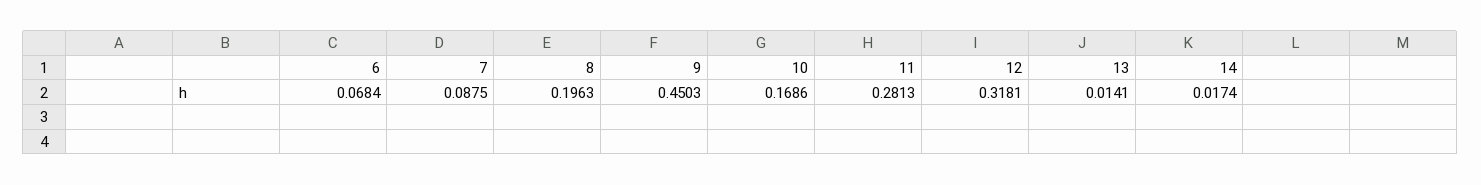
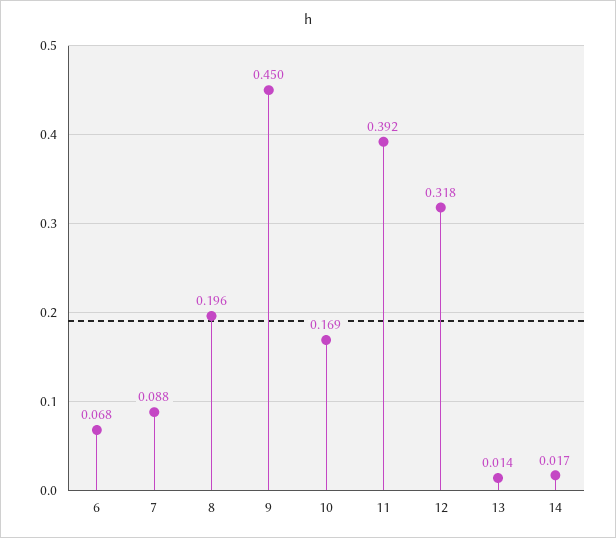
11: 0.2813 -> 0.392

